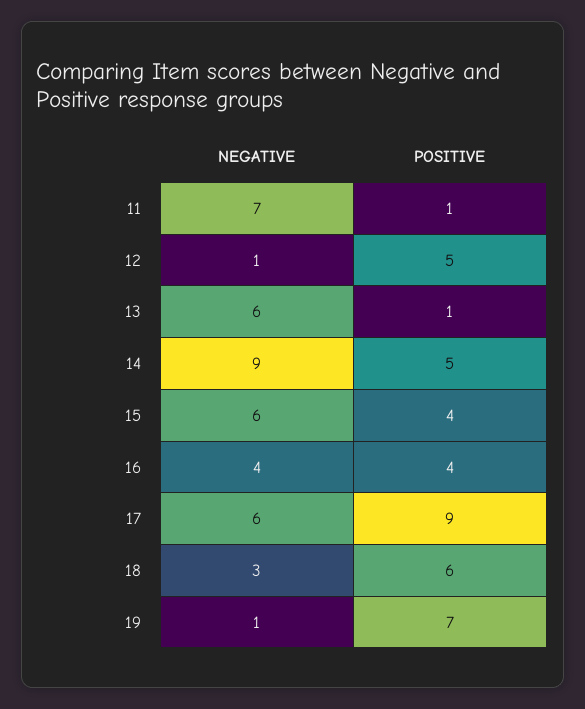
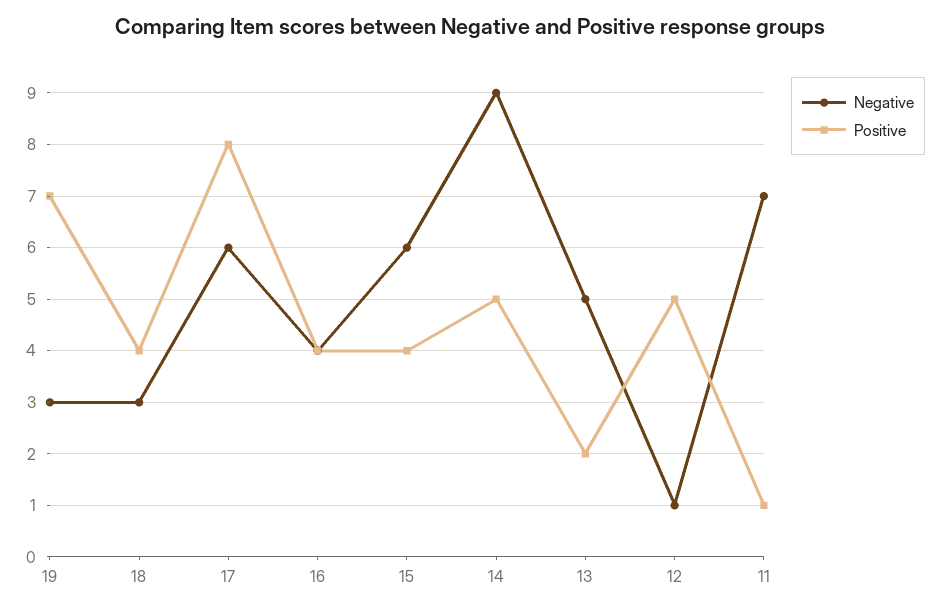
NEGATIVE, 13: 6 -> 5
POSITIVE, 13: 1 -> 2
POSITIVE, 17: 9 -> 8
POSITIVE, 18: 6 -> 4
NEGATIVE, 19: 1 -> 3

